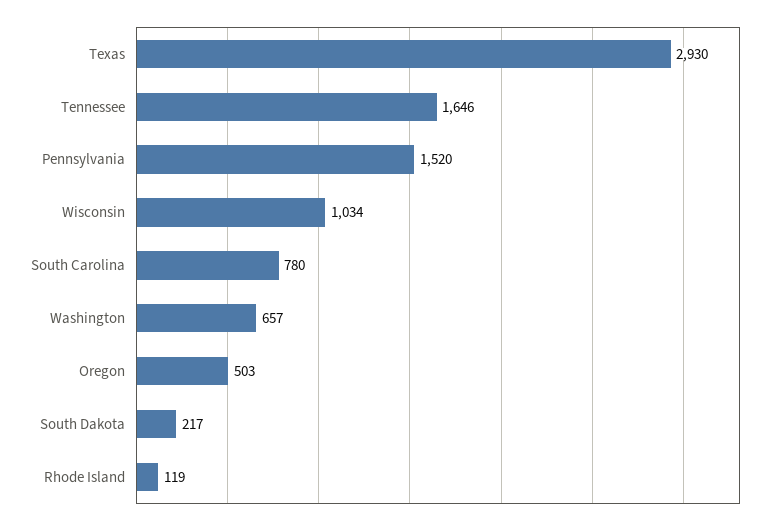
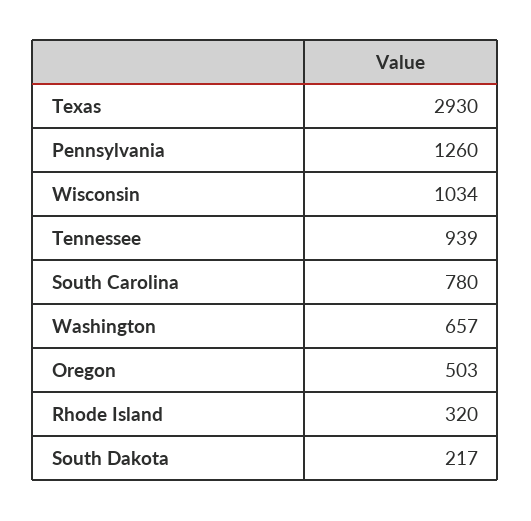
Tennessee: 1646 -> 939
Pennsylvania: 1520 -> 1260
Rhode Island: 119 -> 320

